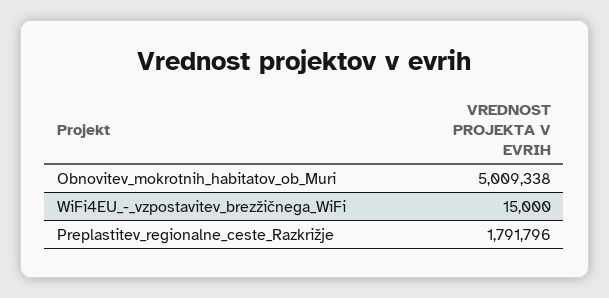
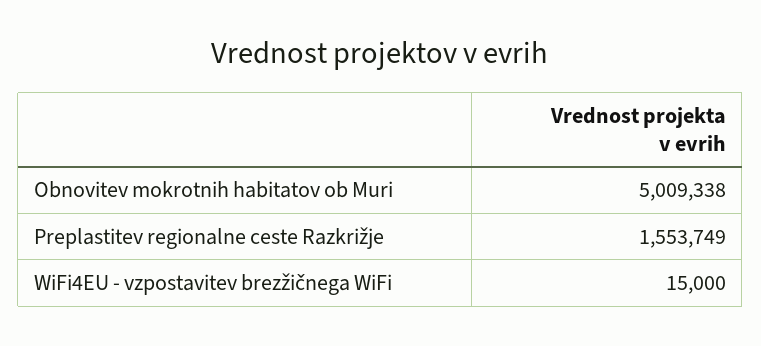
Preplastitev_regionalne_ceste_Razkrižje: 1791796 -> 1553749

